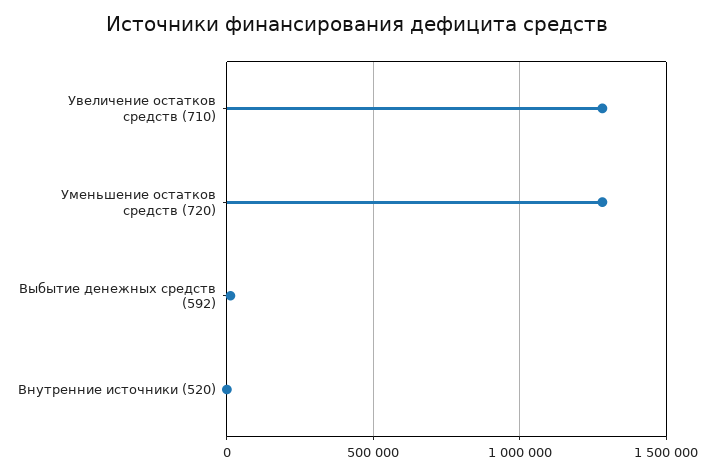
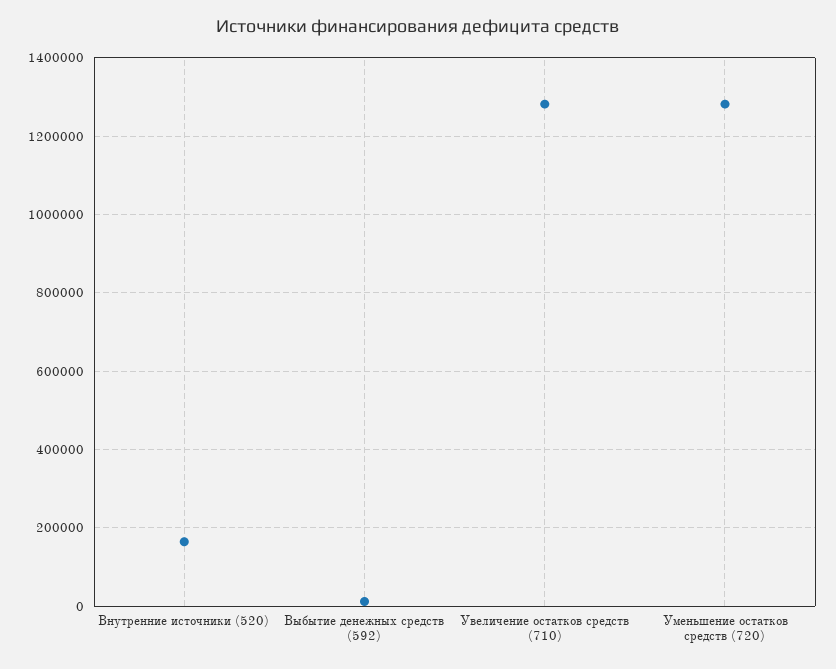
Внутренние источники (520): 0 -> 160000

